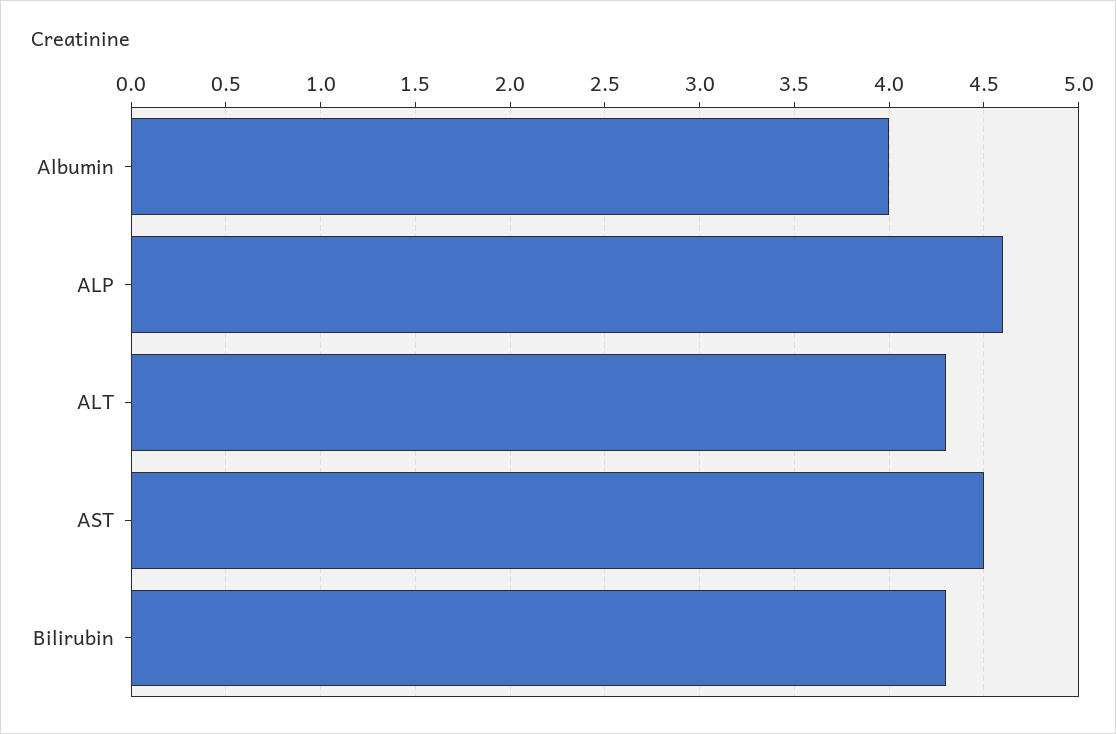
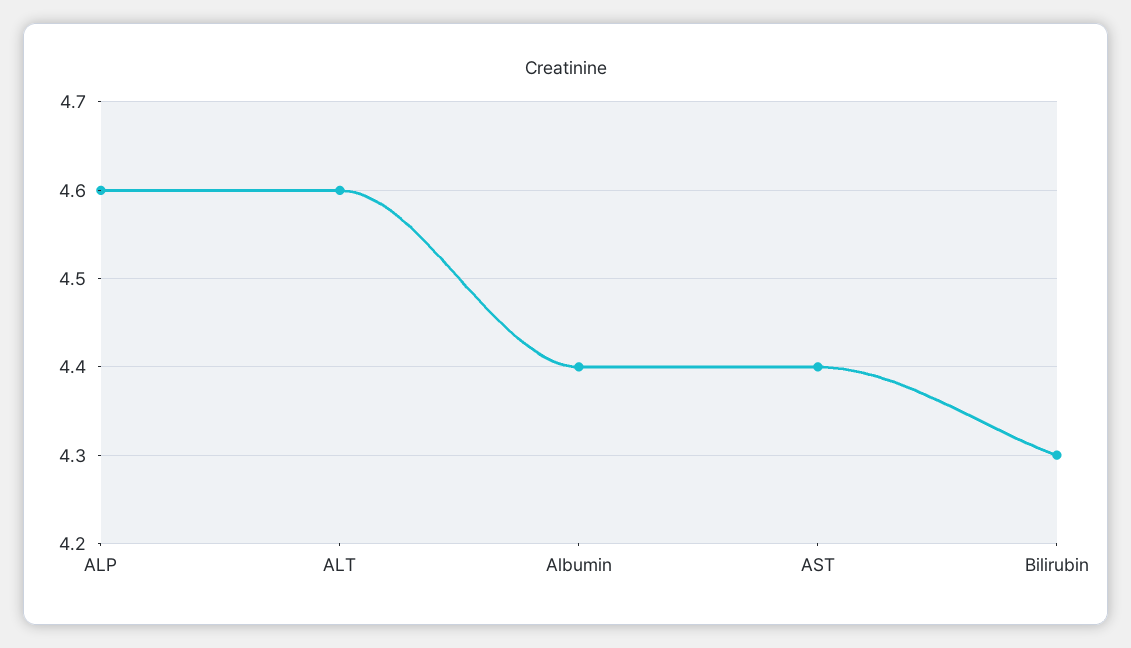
Albumin: 4 -> 4.4
ALT: 4.3 -> 4.6
AST: 4.5 -> 4.4

